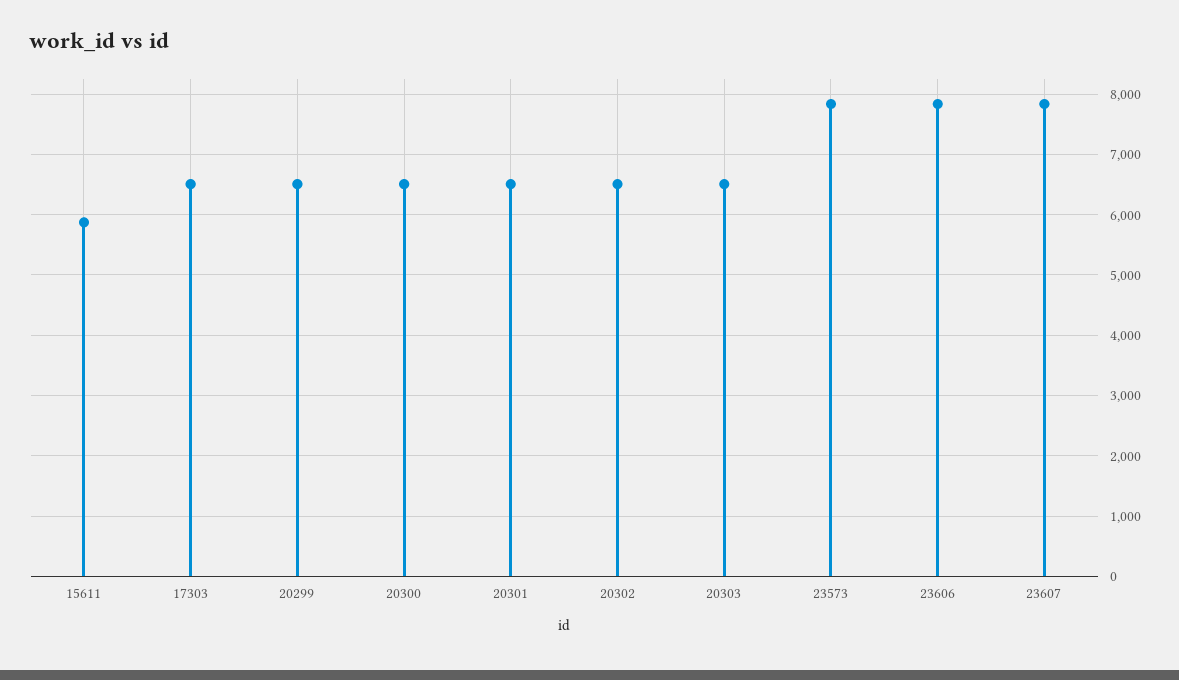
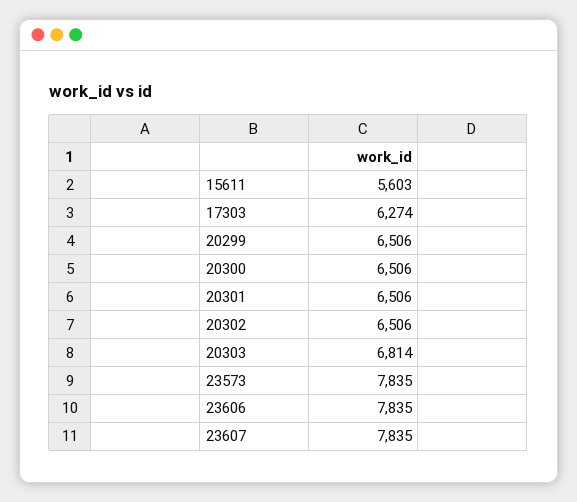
15611: 5900 -> 5603
17303: 6500 -> 6274
20303: 6500 -> 6814

